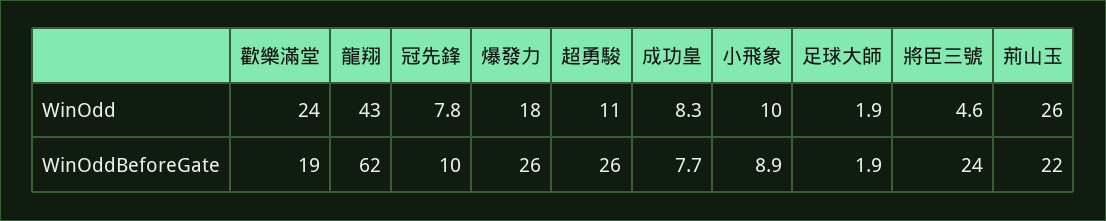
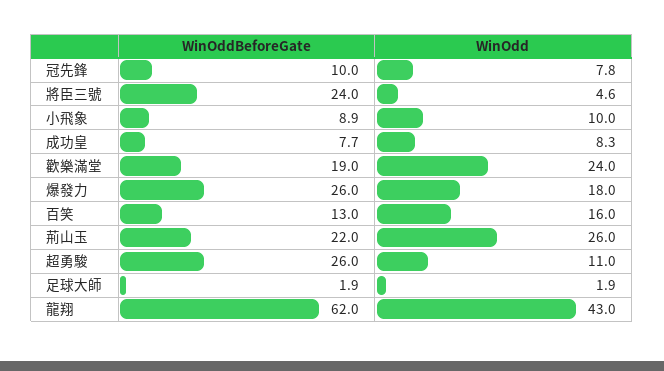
百笑, WinOddBeforeGate: none -> 13
百笑, WinOdd: none -> 16

